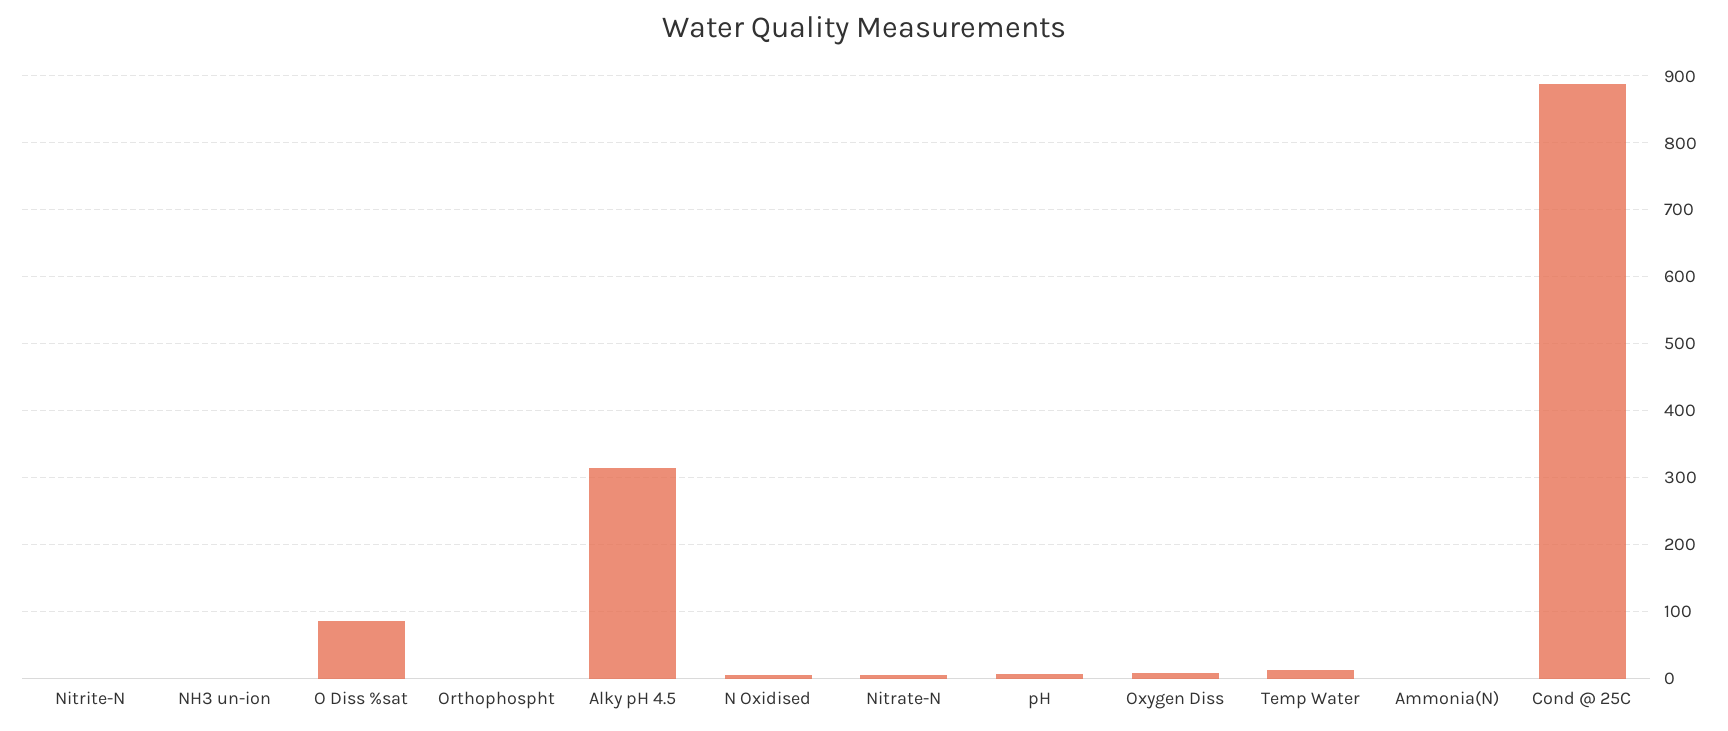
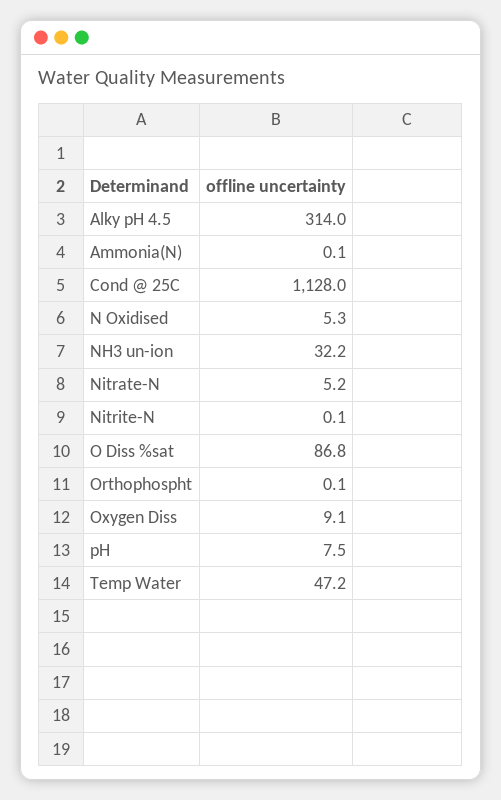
NH3 un-ion: 0 -> 32.2
Temp Water: 10 -> 47.2
Cond @ 25C: 890 -> 1128

